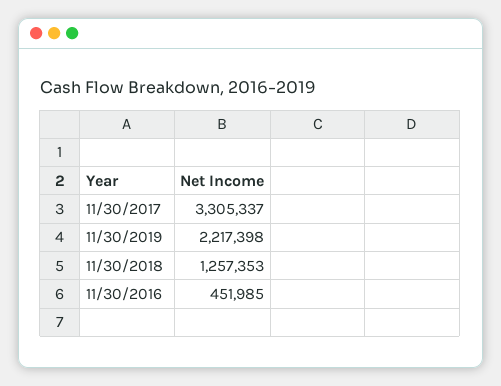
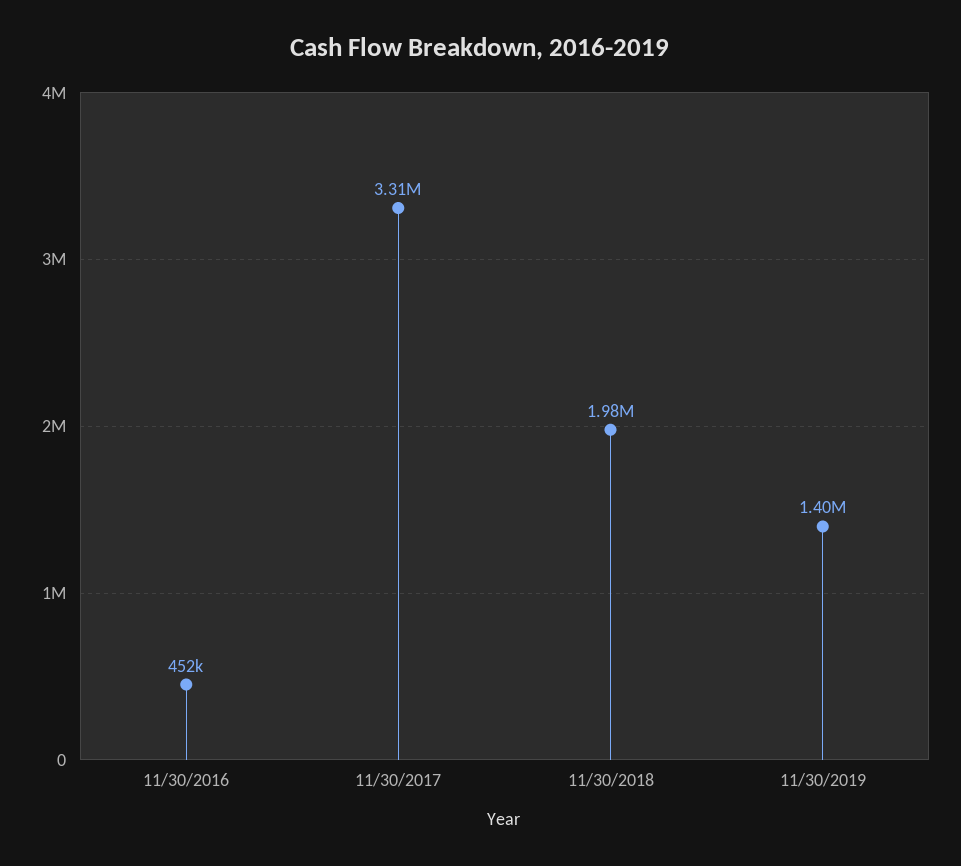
11/30/2019: 2217398 -> 1400000
11/30/2018: 1257353 -> 1980000

